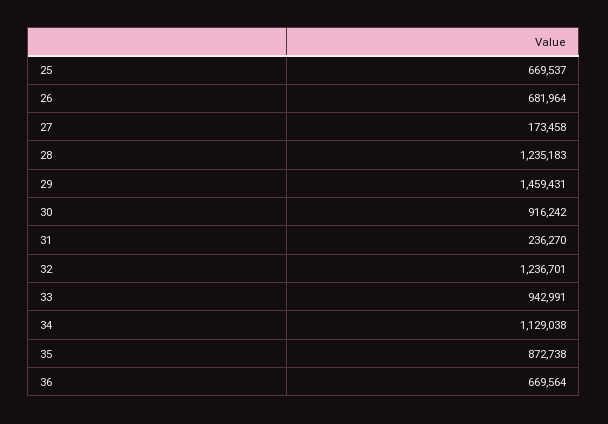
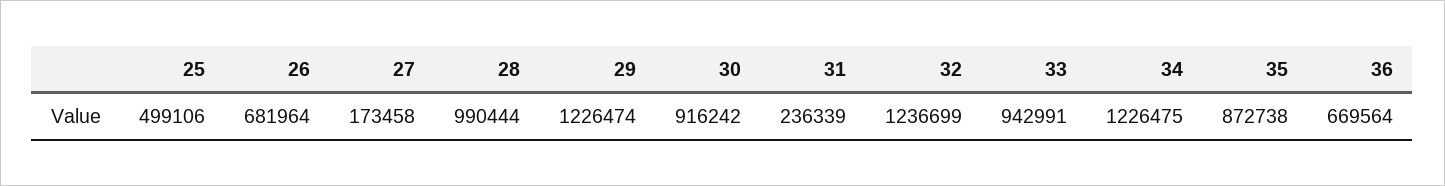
25: 669537 -> 499106
28: 1235183 -> 990444
29: 1459431 -> 1226474
31: 236270 -> 236339
32: 1236701 -> 1236699
34: 1129038 -> 1226475

